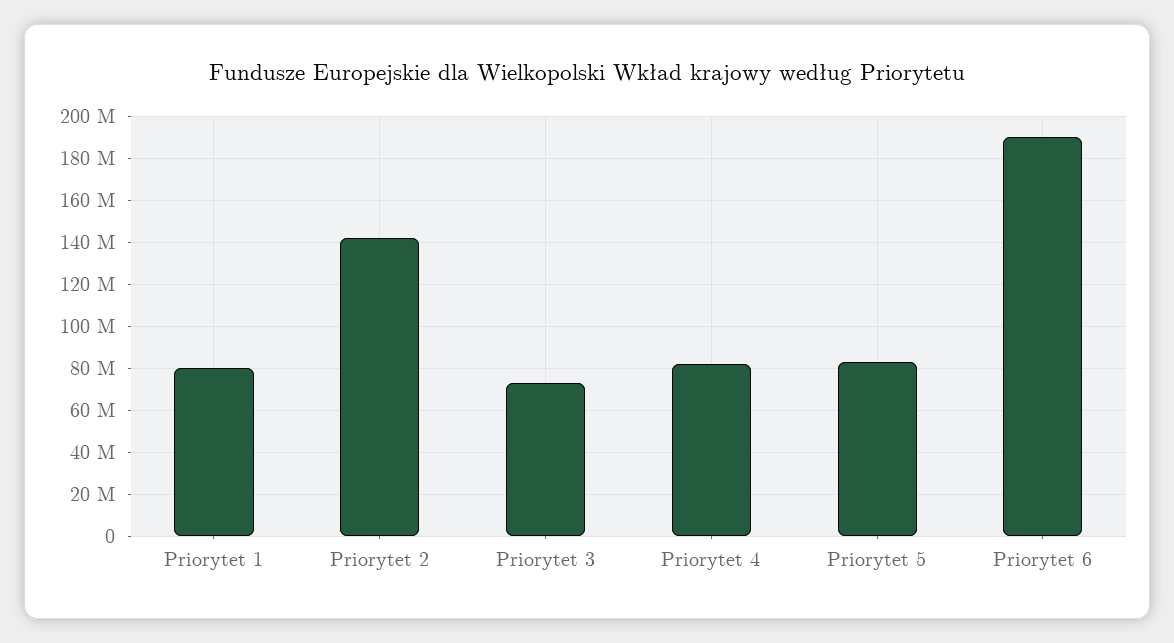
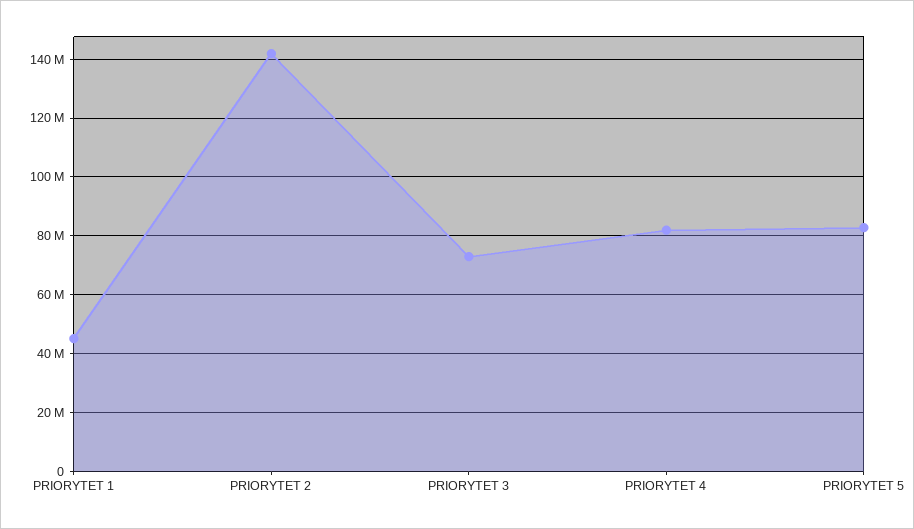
Priorytet 1: 80000000 -> 45000000
Priorytet 6: 190000000 -> none

